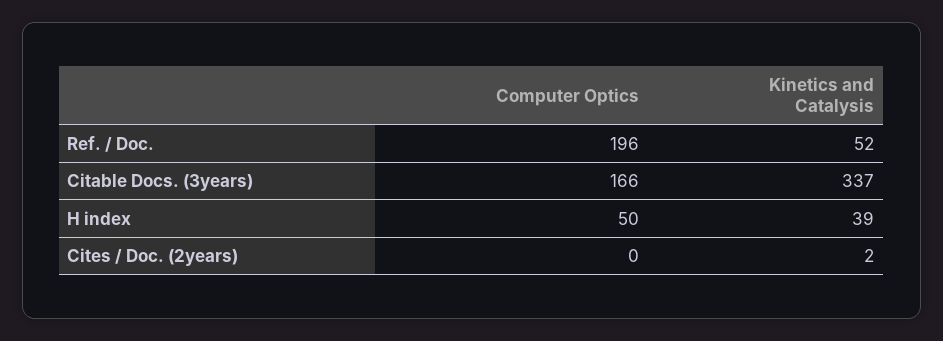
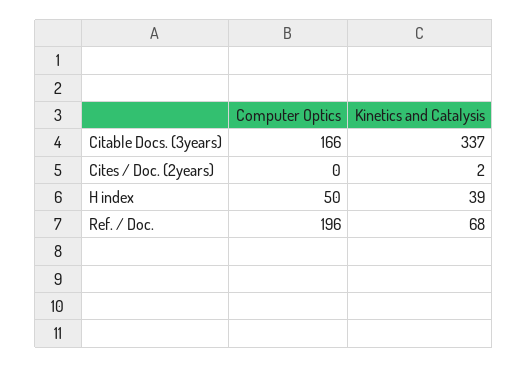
Kinetics and Catalysis, Ref. / Doc.: 52 -> 68

